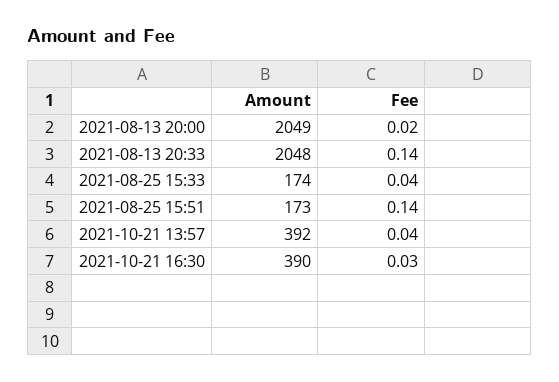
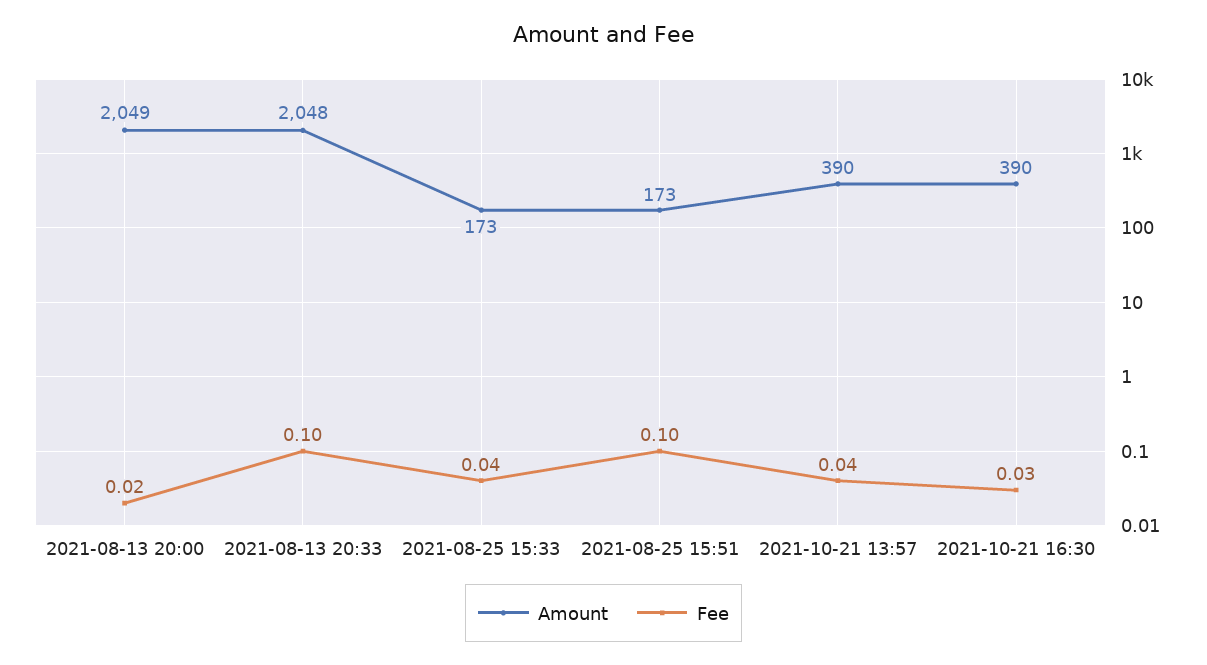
Fee, 2021-08-13 20:33: 0.14 -> 0.1
Amount, 2021-08-25 15:33: 174 -> 173
Fee, 2021-08-25 15:51: 0.14 -> 0.1
Amount, 2021-10-21 13:57: 392 -> 390

